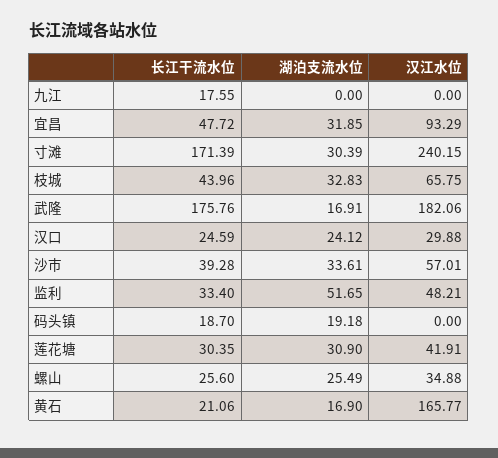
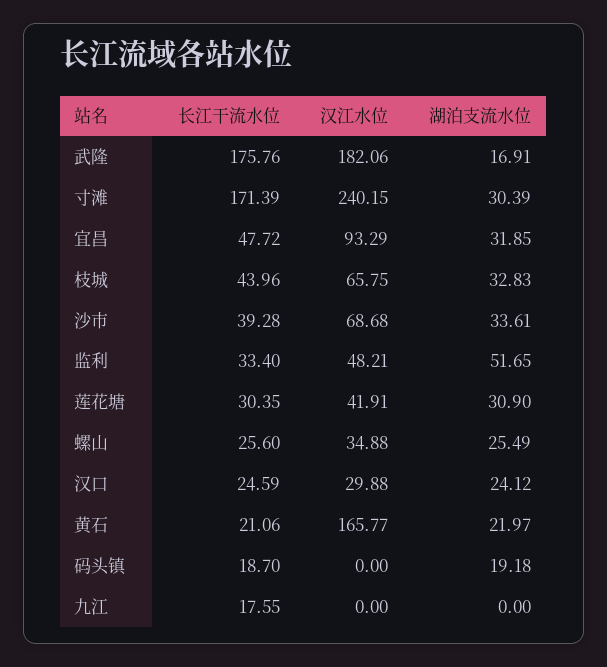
汉江水位, 沙市: 57.01 -> 68.68
湖泊支流水位, 黄石: 16.9 -> 21.97

